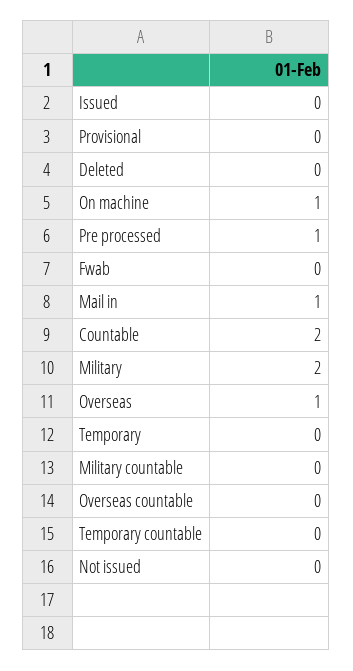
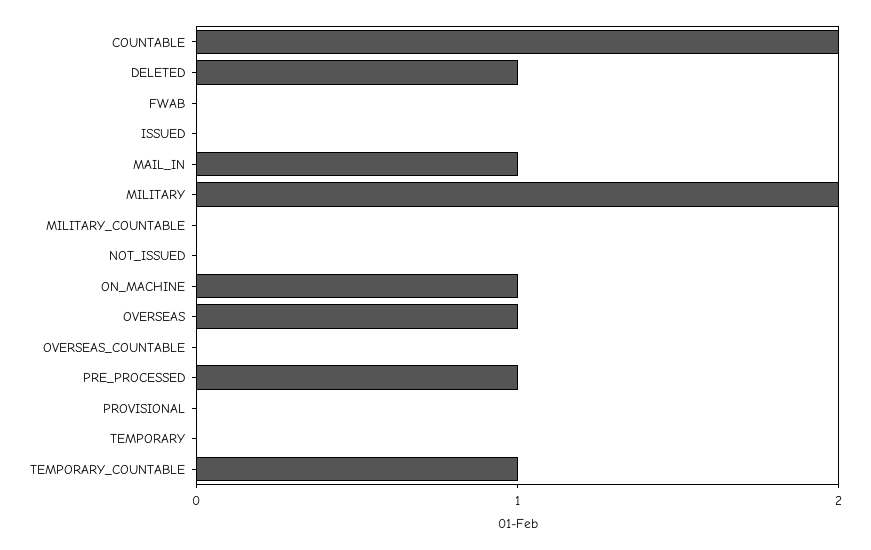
Deleted: 0 -> 1
Temporary countable: 0 -> 1

